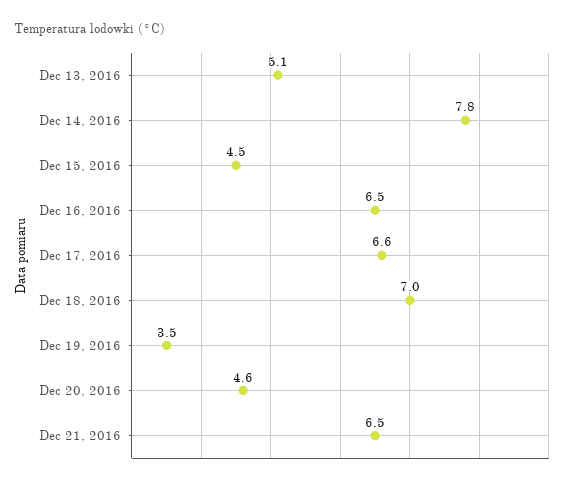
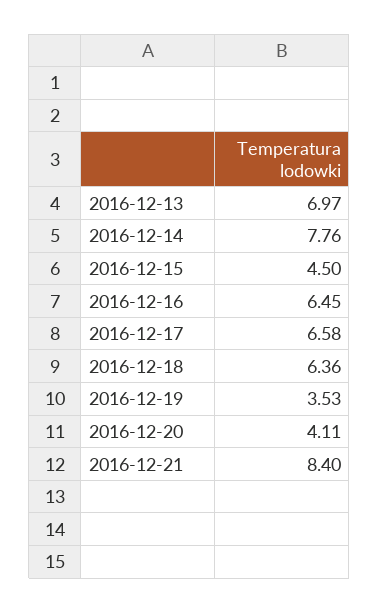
Dec 13, 2016: 5.1 -> 6.97
Dec 18, 2016: 7 -> 6.36
Dec 20, 2016: 4.6 -> 4.11
Dec 21, 2016: 6.5 -> 8.4

